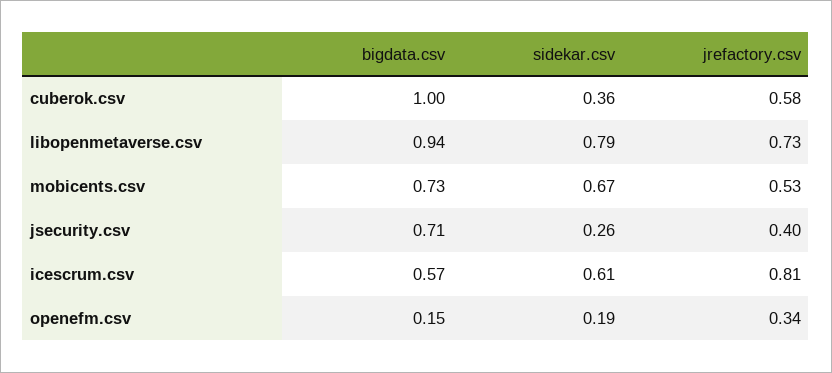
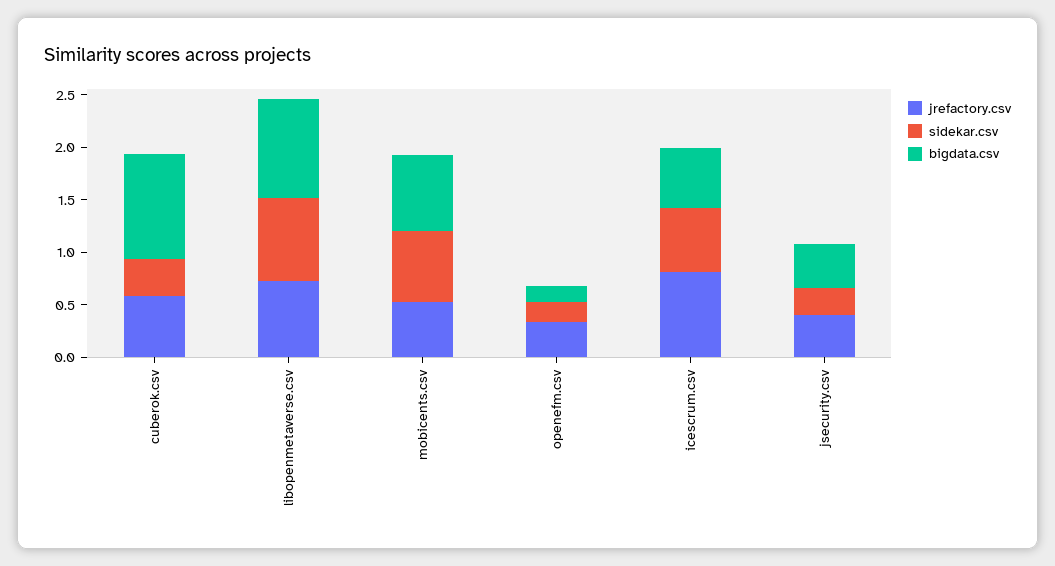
bigdata.csv, jsecurity.csv: 0.71 -> 0.4

